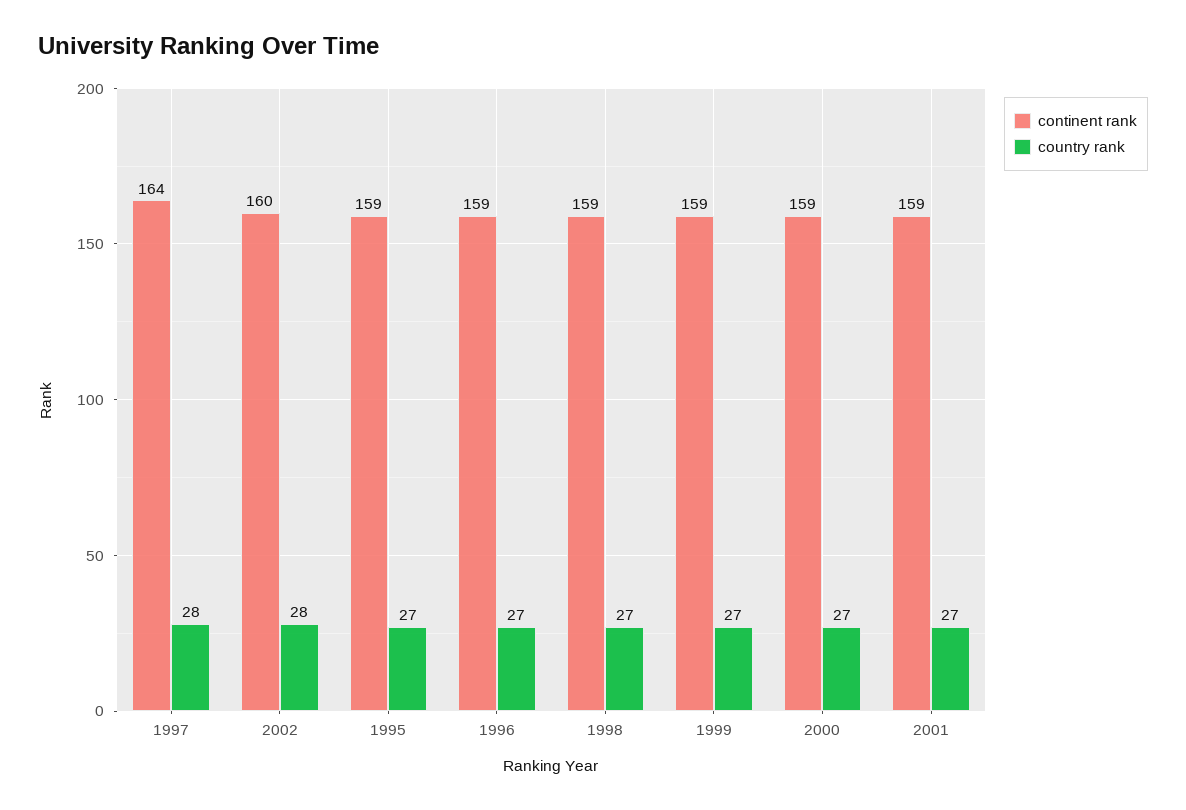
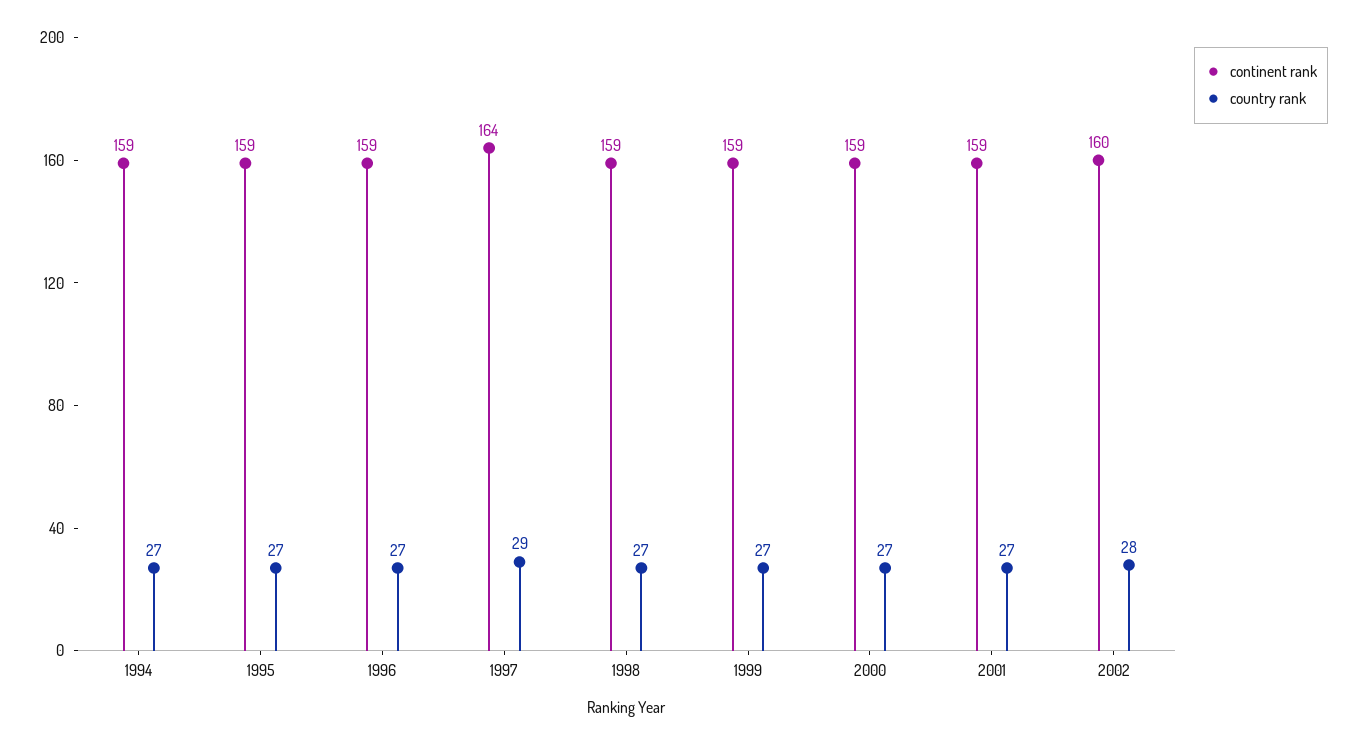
country rank, 1997: 28 -> 29
continent rank, 1994: none -> 159
country rank, 1994: none -> 27

